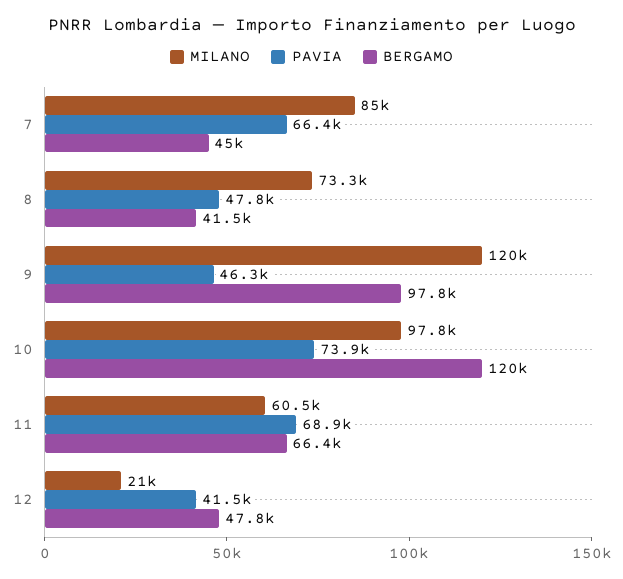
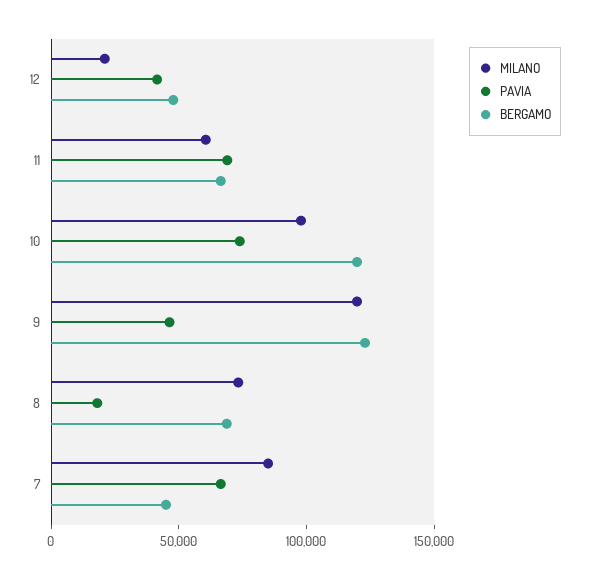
PAVIA, 8: 47800 -> 20000
BERGAMO, 8: 41500 -> 70000
BERGAMO, 9: 97800 -> 120000

